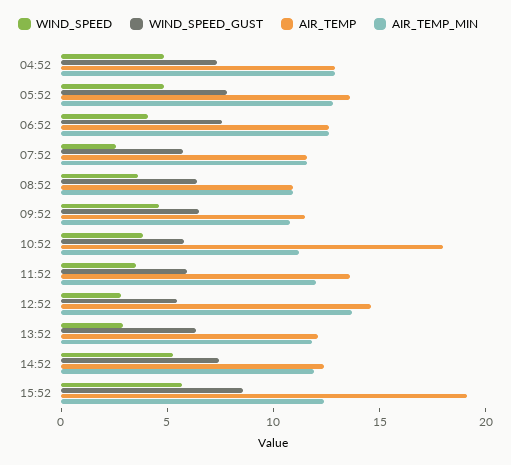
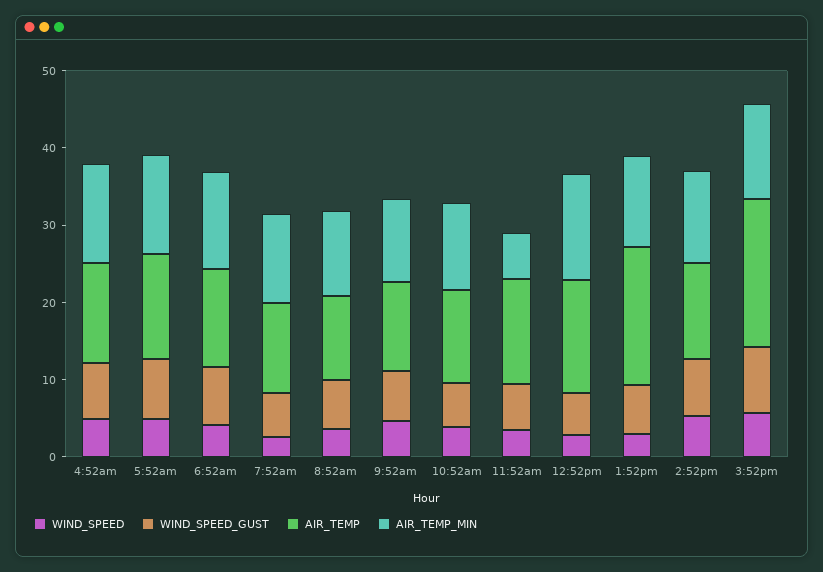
AIR_TEMP, 10:52: 18 -> 12
AIR_TEMP_MIN, 11:52: 12 -> 6
AIR_TEMP, 13:52: 12 -> 18

